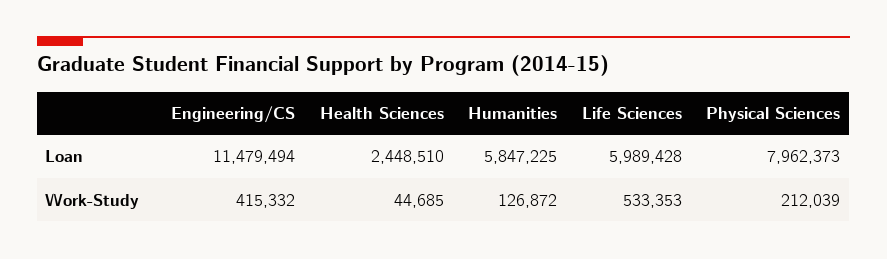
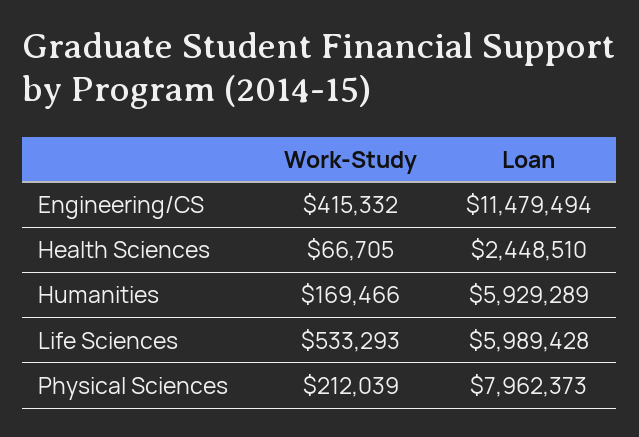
Humanities, Loan: 5847225 -> 5929289
Health Sciences, Work-Study: 44685 -> 66705
Humanities, Work-Study: 126872 -> 169466
Life Sciences, Work-Study: 533353 -> 533293

